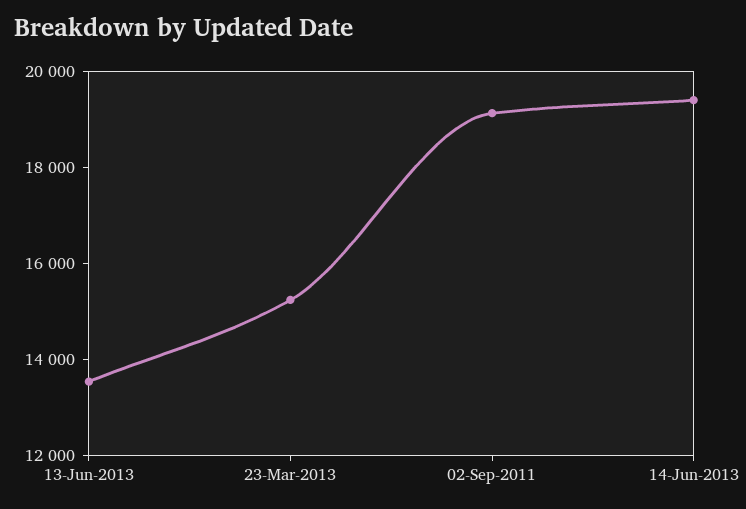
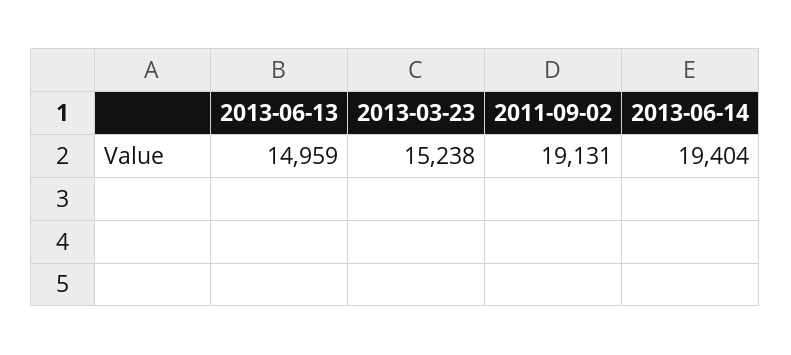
13-Jun-2013: 13500 -> 14959

